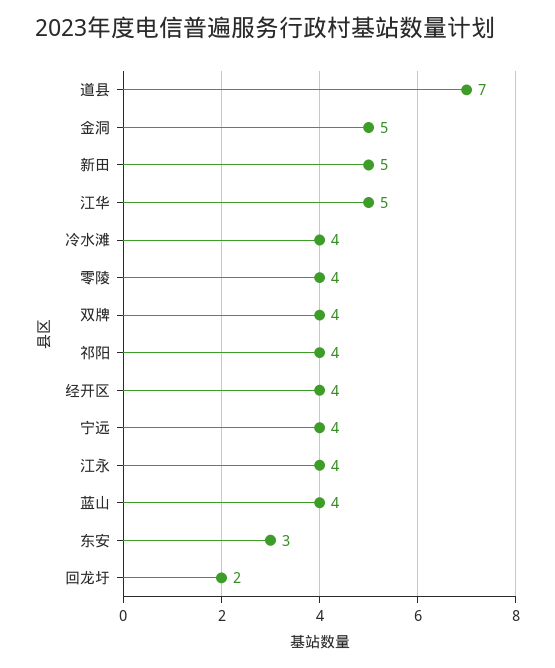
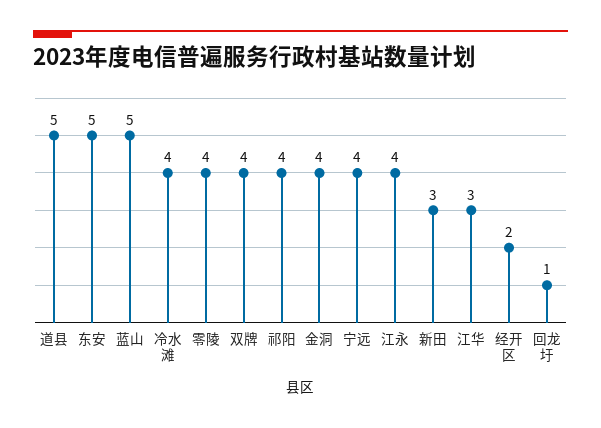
道县: 7 -> 5
金洞: 5 -> 4
新田: 5 -> 3
江华: 5 -> 3
经开区: 4 -> 2
蓝山: 4 -> 5
东安: 3 -> 5
回龙圩: 2 -> 1

